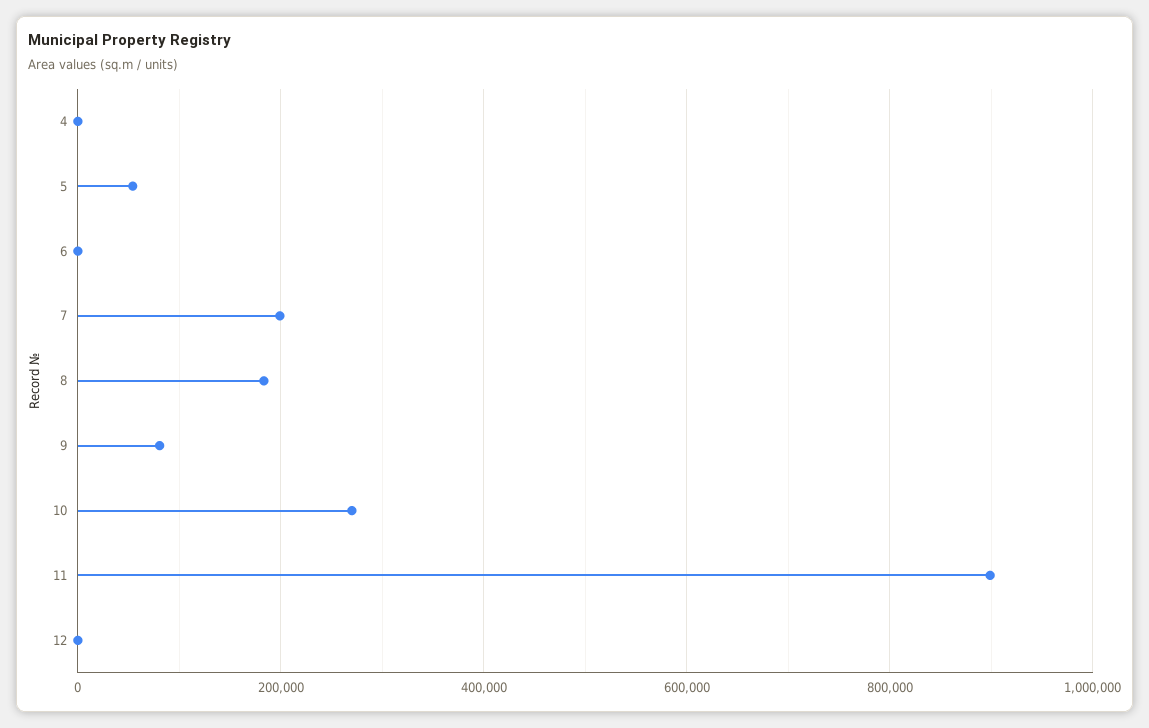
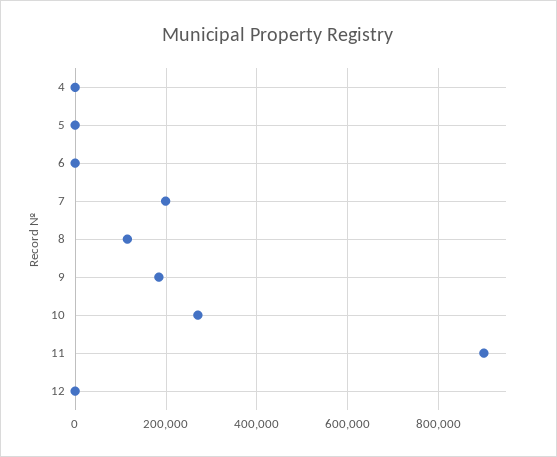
5: 60000 -> 0
8: 180000 -> 120000
9: 80000 -> 180000

